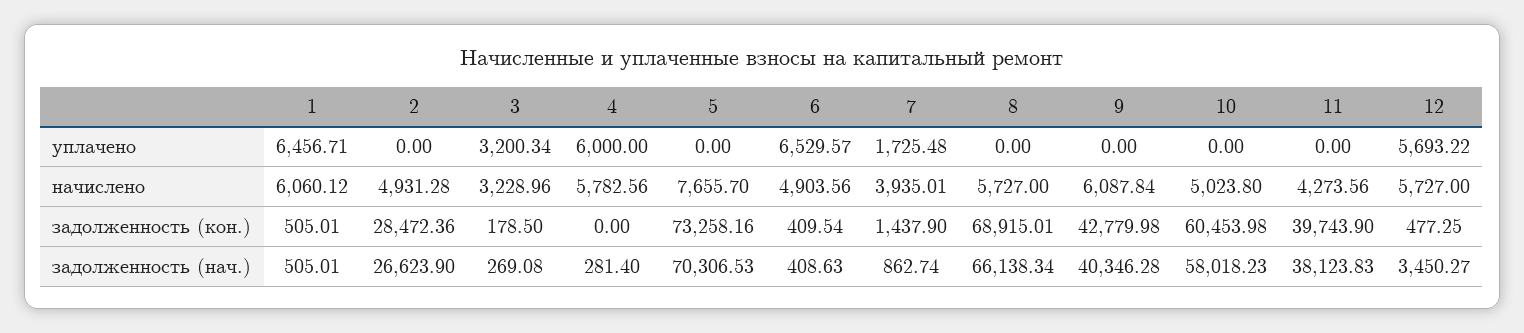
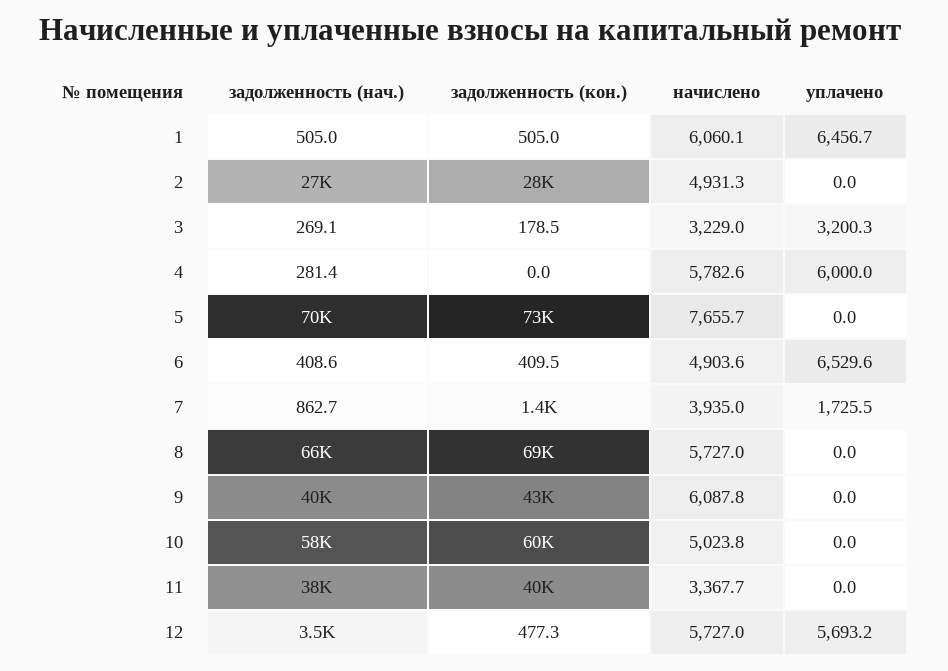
11, начислено: 4273.56 -> 3367.7

